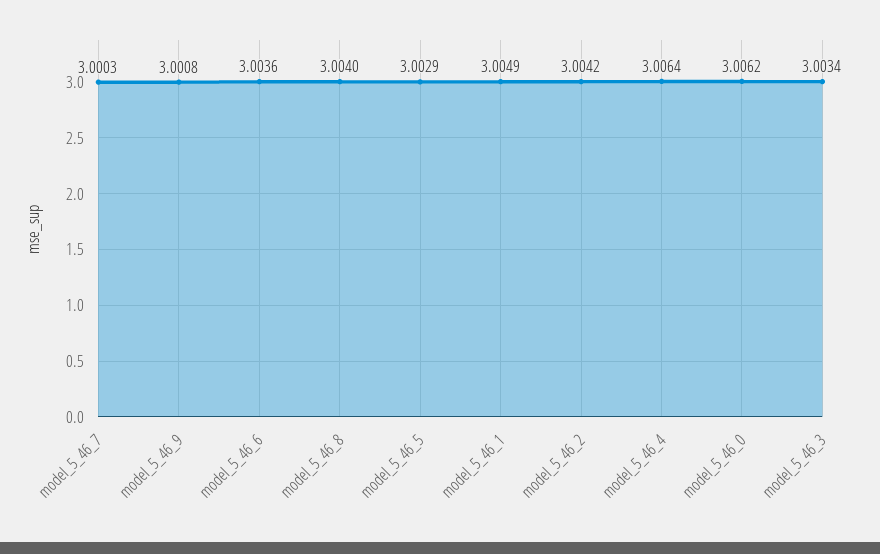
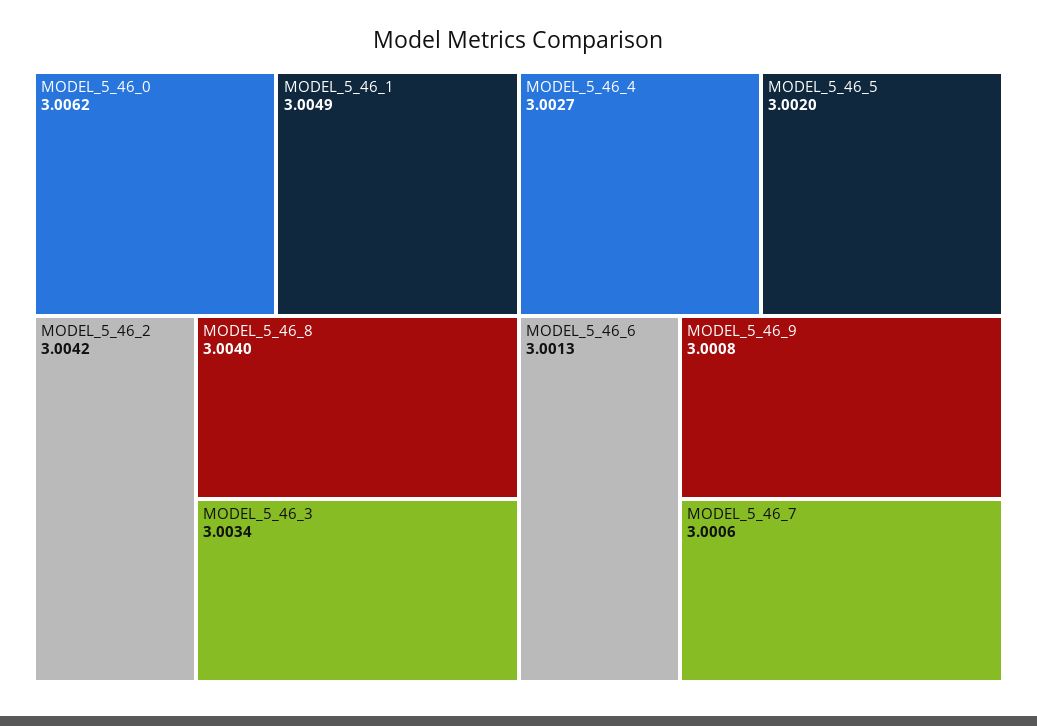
model_5_46_7: 3.0003 -> 3.0006
model_5_46_6: 3.0036 -> 3.0013
model_5_46_5: 3.0029 -> 3.002
model_5_46_4: 3.0064 -> 3.0027

